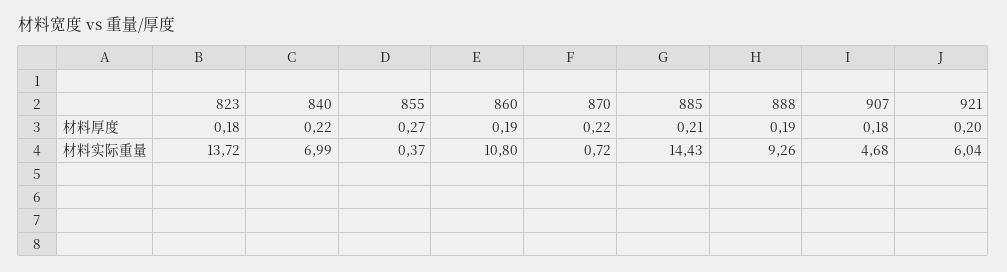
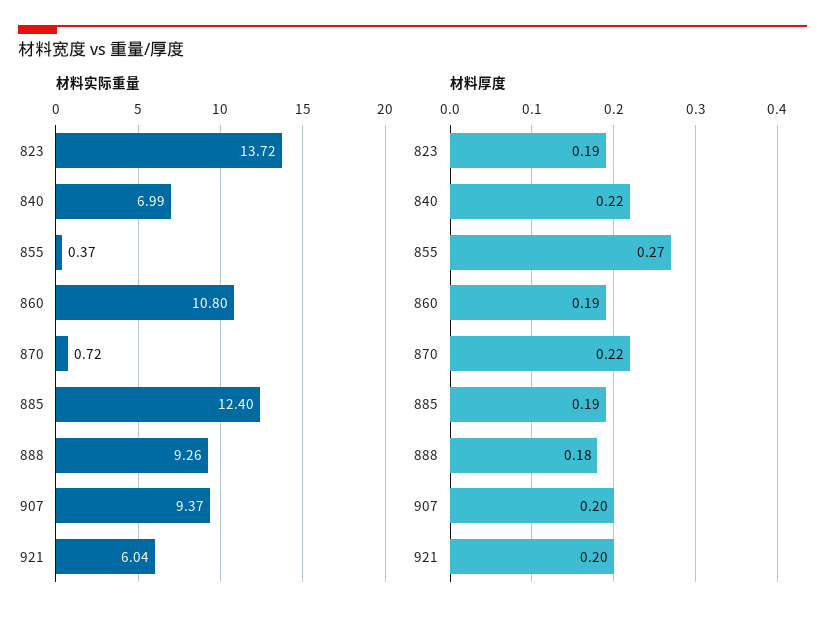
材料厚度, 823: 0.18 -> 0.19
材料厚度, 885: 0.21 -> 0.19
材料厚度, 888: 0.19 -> 0.18
材料厚度, 907: 0.18 -> 0.2
材料实际重量, 885: 14.43 -> 12.4
材料实际重量, 907: 4.68 -> 9.37

